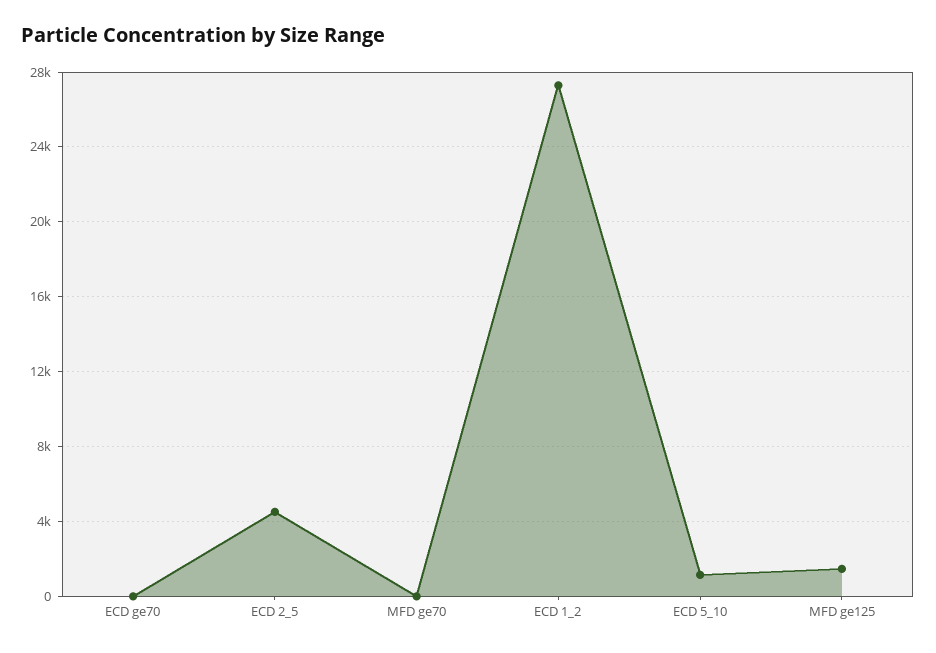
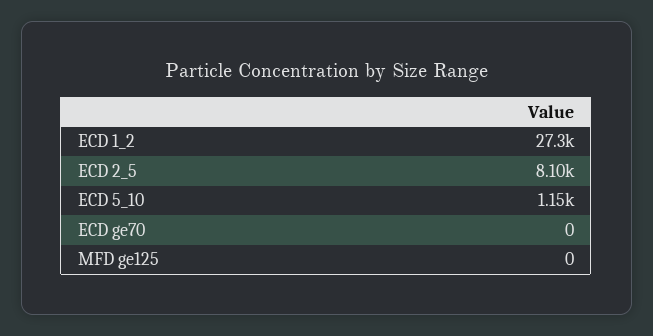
ECD 2_5: 4500 -> 8100
MFD ge70: 0 -> none
MFD ge125: 1500 -> 0

